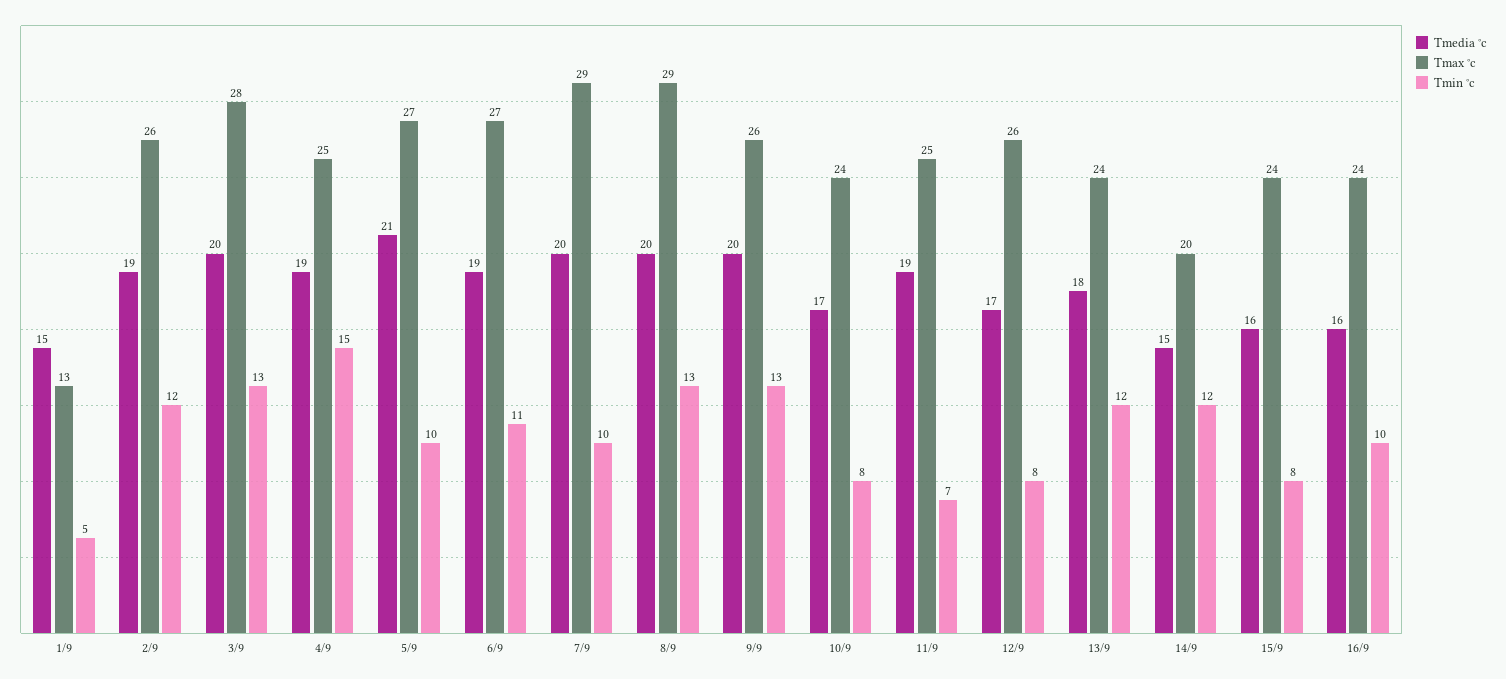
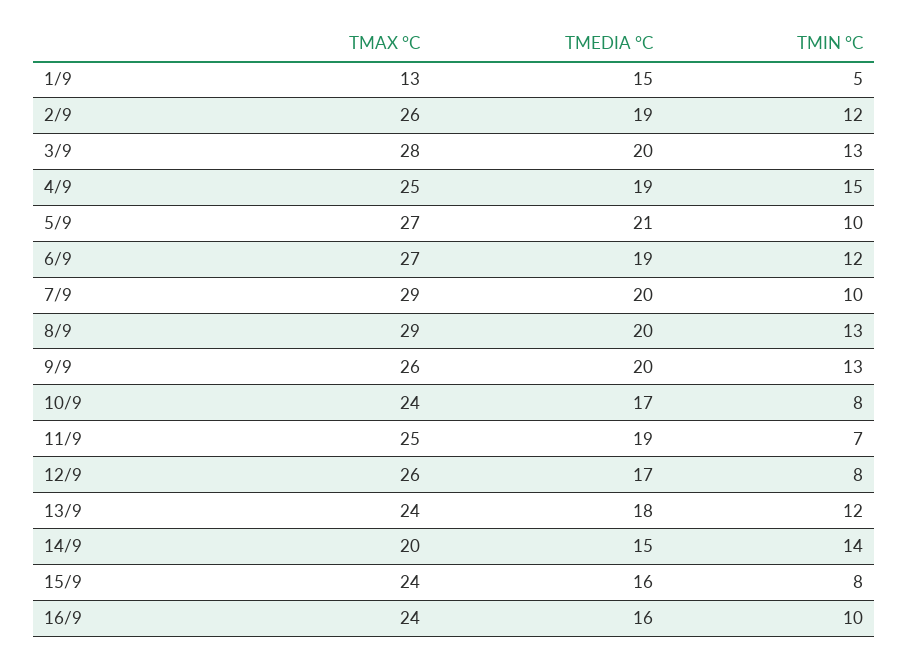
Tmin °c, 6/9: 11 -> 12
Tmin °c, 14/9: 12 -> 14

